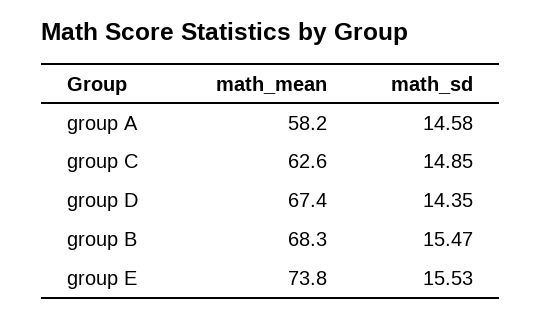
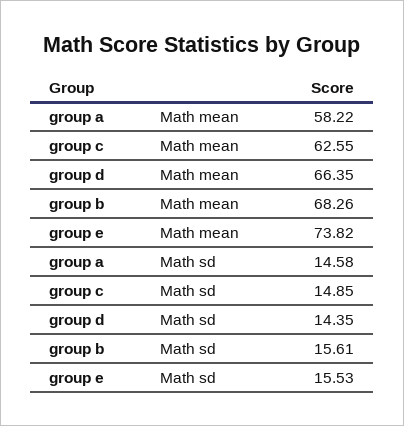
math_mean, group D: 67.4 -> 66.35
math_sd, group B: 15.47 -> 15.61

